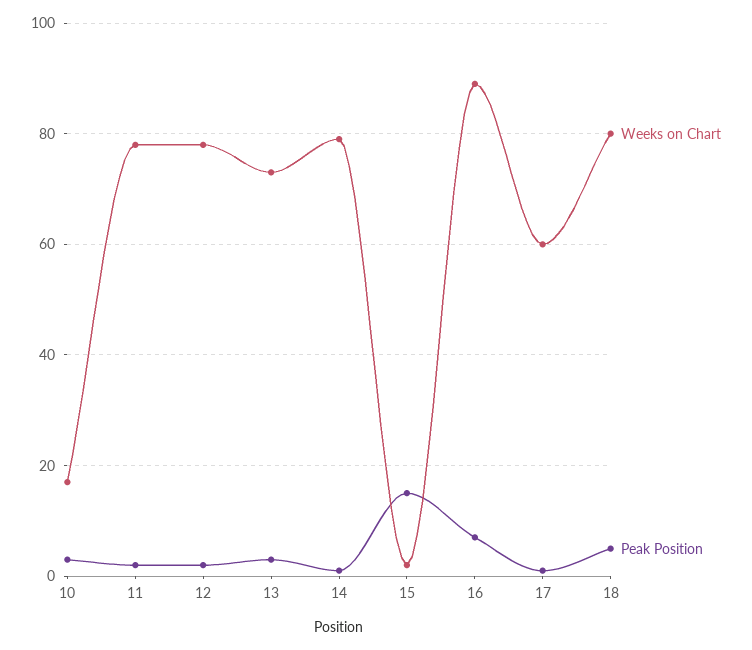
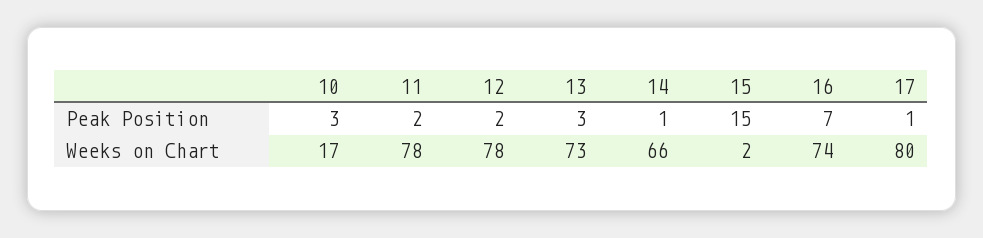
Weeks on Chart, 14: 80 -> 66
Weeks on Chart, 16: 90 -> 74
Weeks on Chart, 17: 60 -> 80
Weeks on Chart, 18: 80 -> none
Peak Position, 18: 5 -> none

